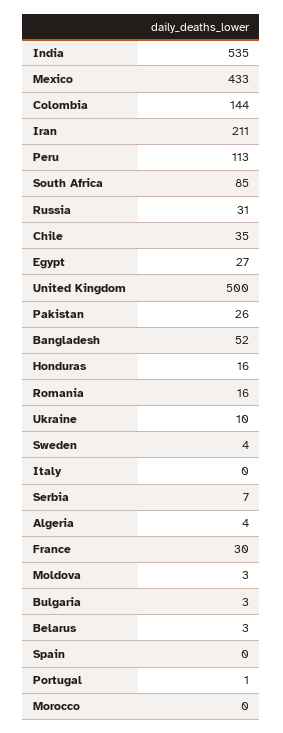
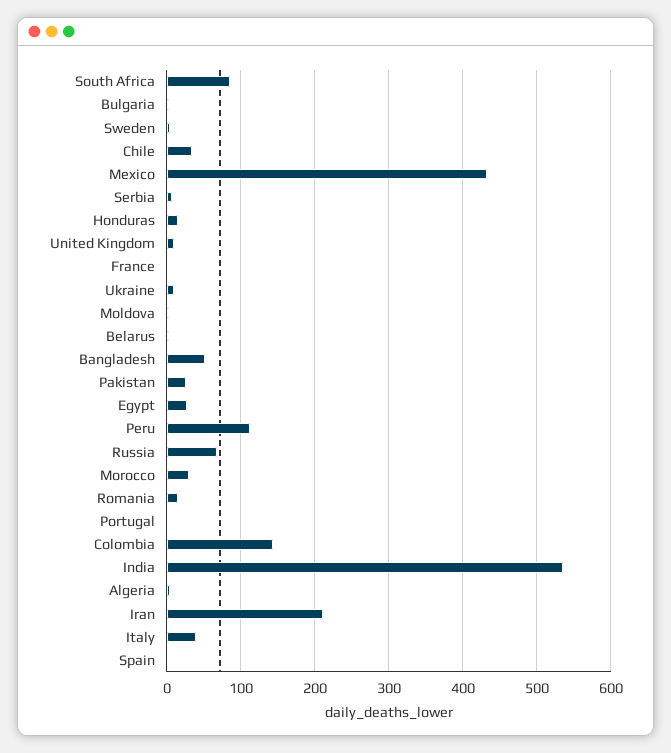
Russia: 31 -> 70
United Kingdom: 500 -> 10
Italy: 0 -> 40
France: 30 -> 0
Morocco: 0 -> 30

